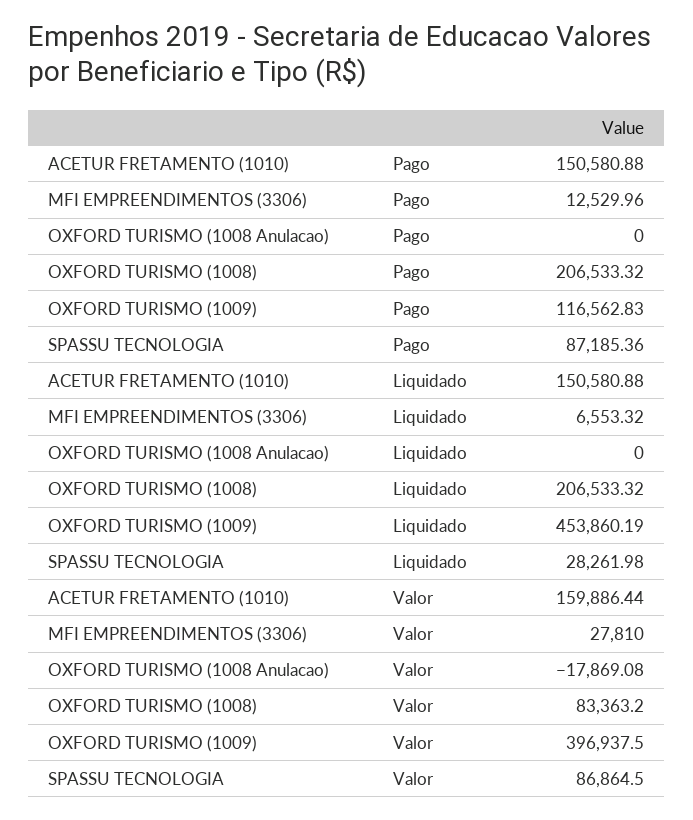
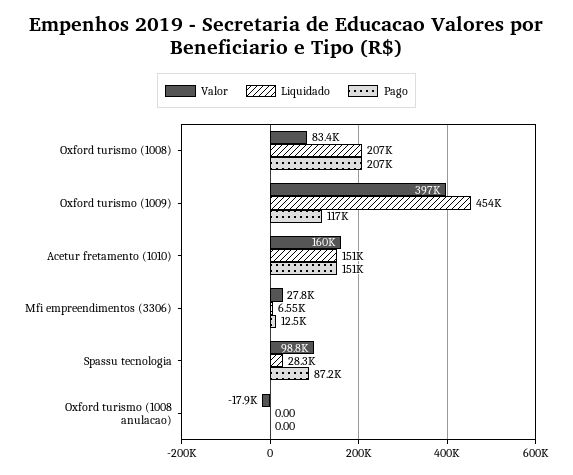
Valor, SPASSU TECNOLOGIA: 86864.5 -> 98800

